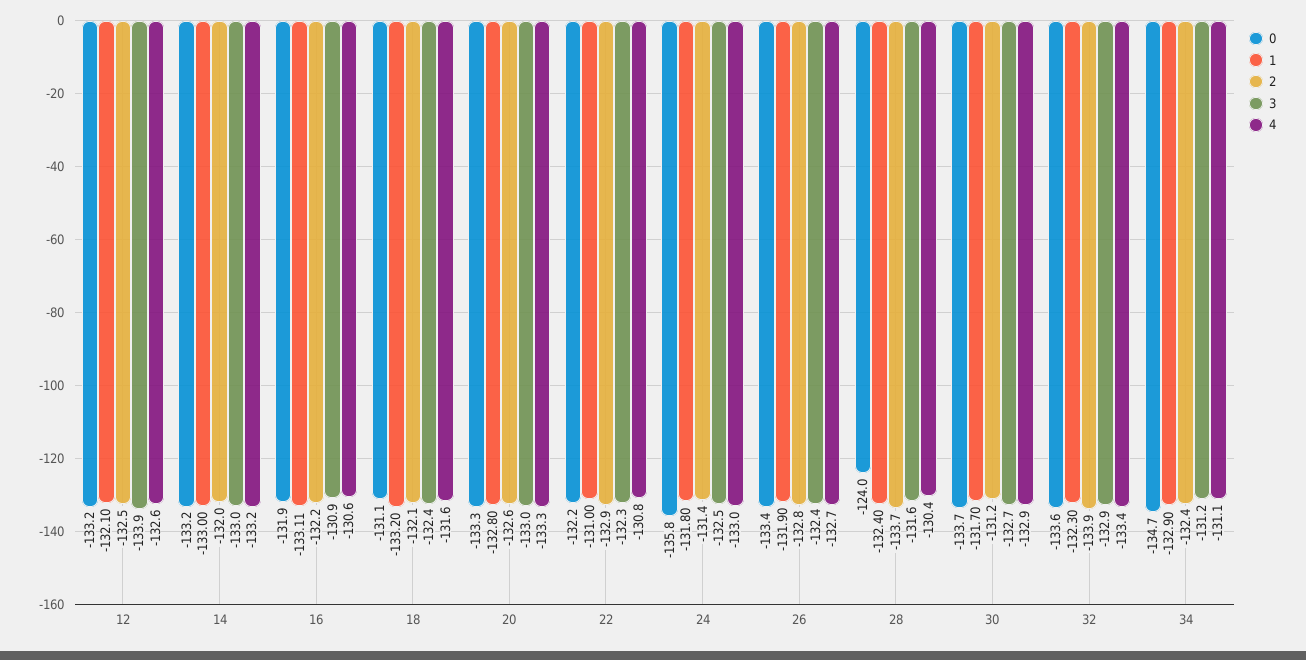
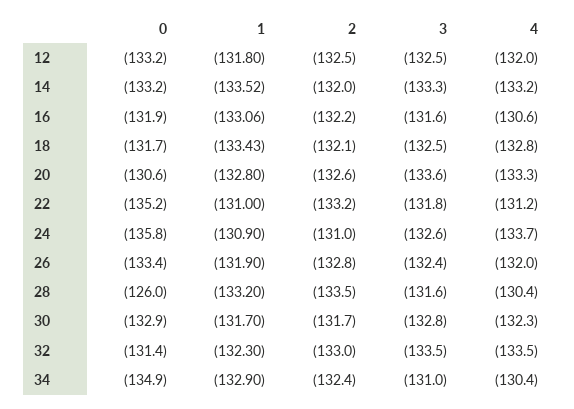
1, 12: -132.1 -> -131.8
3, 12: -133.9 -> -132.5
4, 12: -132.6 -> -132
1, 14: -133 -> -133.52
3, 14: -133 -> -133.3
1, 16: -133.11 -> -133.06
3, 16: -130.9 -> -131.6
0, 18: -131.1 -> -131.7
1, 18: -133.2 -> -133.43
3, 18: -132.4 -> -132.5
4, 18: -131.6 -> -132.8
0, 20: -133.3 -> -130.6
3, 20: -133 -> -133.6
0, 22: -132.2 -> -135.2
2, 22: -132.9 -> -133.2
3, 22: -132.3 -> -131.8
4, 22: -130.8 -> -131.2
1, 24: -131.8 -> -130.9
2, 24: -131.4 -> -131
3, 24: -132.5 -> -132.6
4, 24: -133 -> -133.7
4, 26: -132.7 -> -132
0, 28: -124 -> -126
1, 28: -132.4 -> -133.2
2, 28: -133.7 -> -133.5
0, 30: -133.7 -> -132.9
2, 30: -131.2 -> -131.7
3, 30: -132.7 -> -132.8
4, 30: -132.9 -> -132.3
0, 32: -133.6 -> -131.4
2, 32: -133.9 -> -133
3, 32: -132.9 -> -133.5
4, 32: -133.4 -> -133.5
0, 34: -134.7 -> -134.9
3, 34: -131.2 -> -131
4, 34: -131.1 -> -130.4

